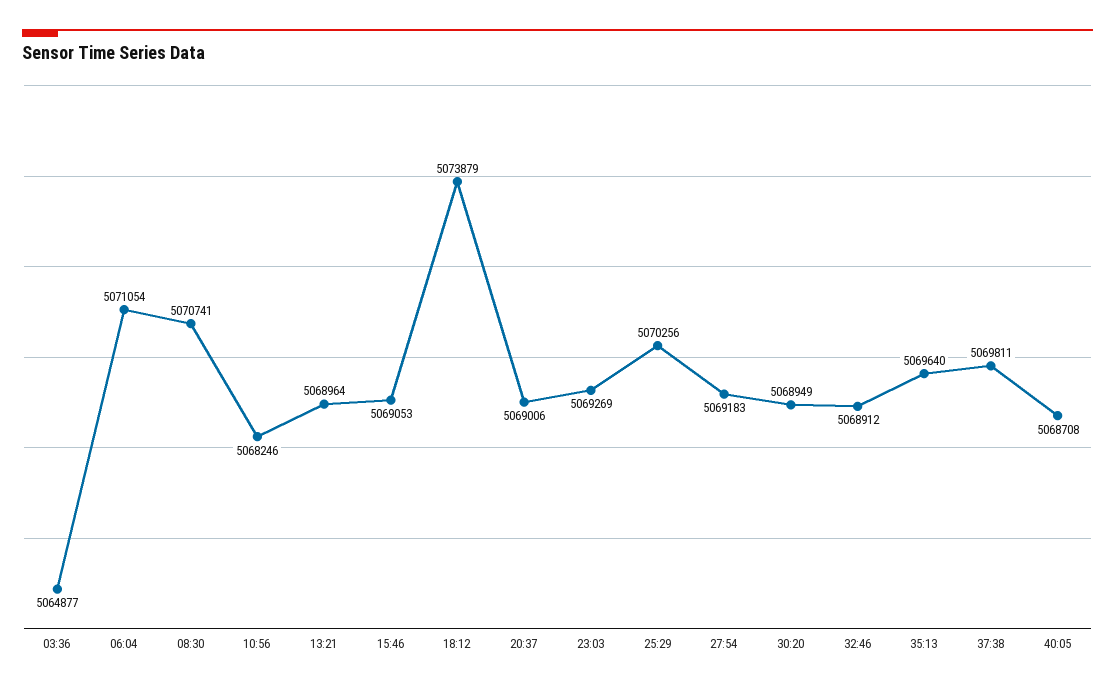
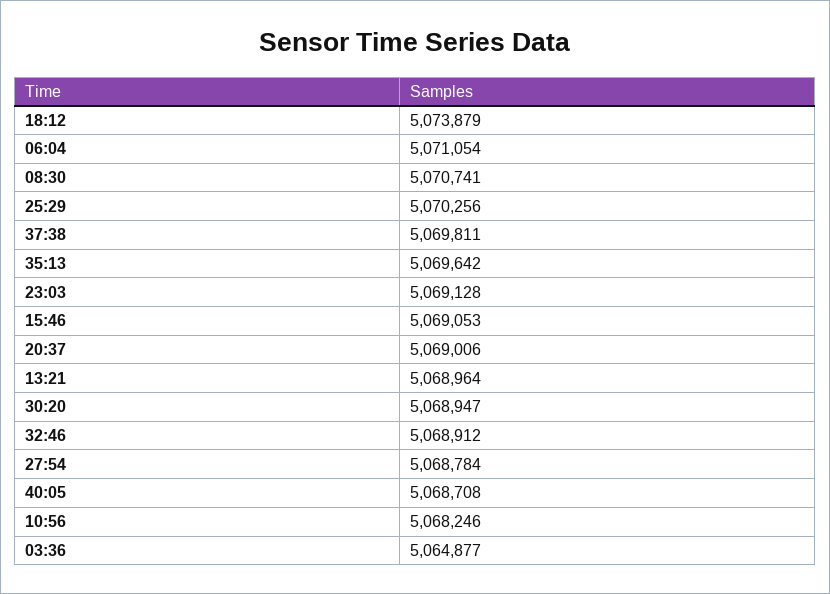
23:03: 5069269 -> 5069128
27:54: 5069183 -> 5068784
30:20: 5068949 -> 5068947
35:13: 5069640 -> 5069642

